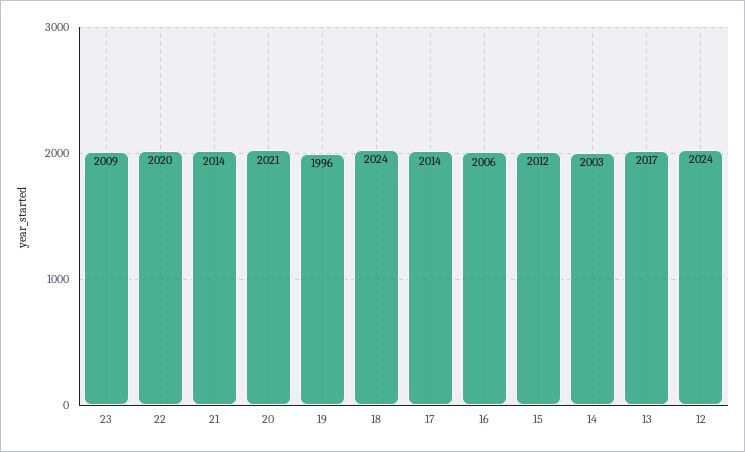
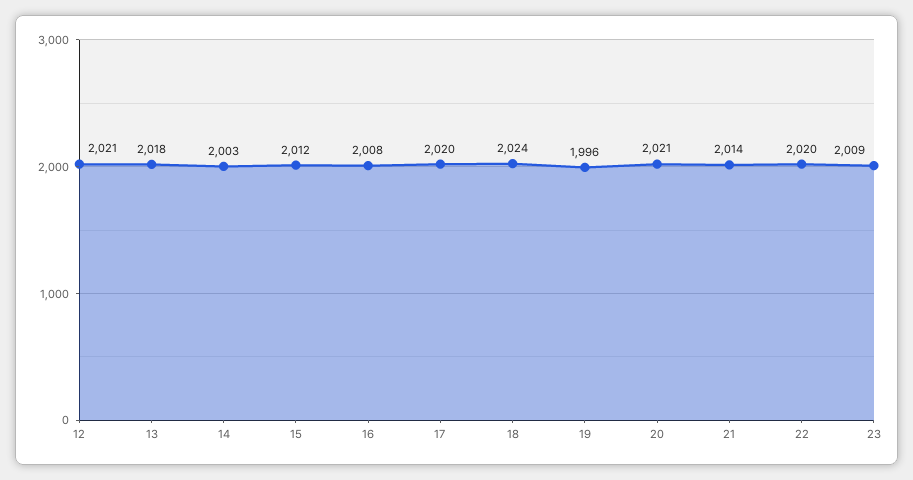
17: 2014 -> 2020
16: 2006 -> 2008
13: 2017 -> 2018
12: 2024 -> 2021

